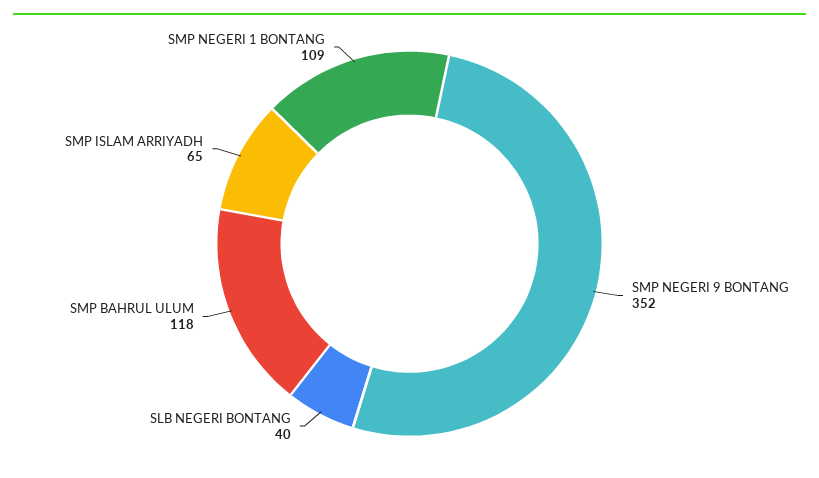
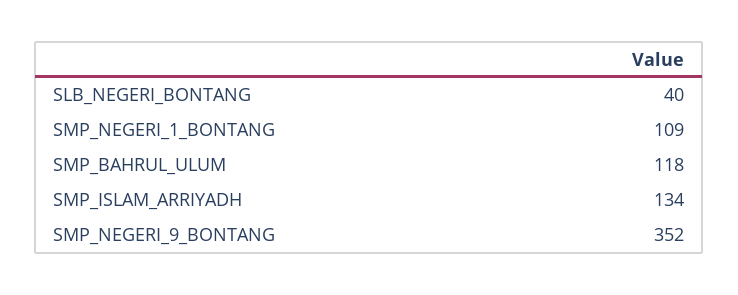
SMP ISLAM ARRIYADH: 65 -> 134

